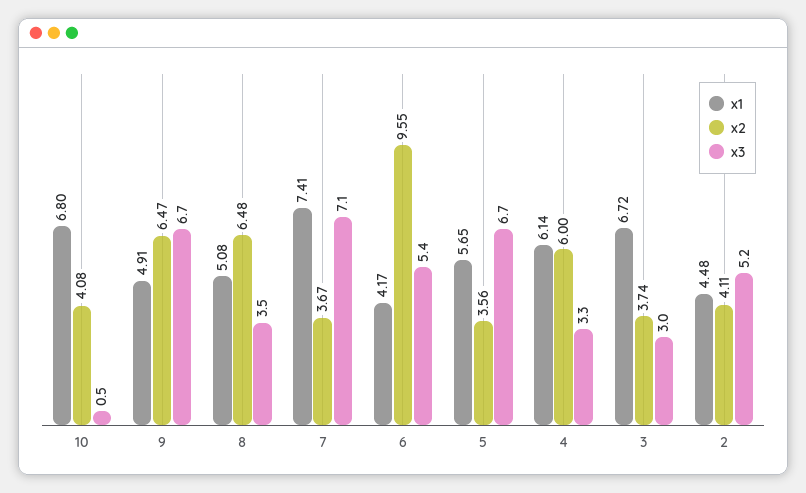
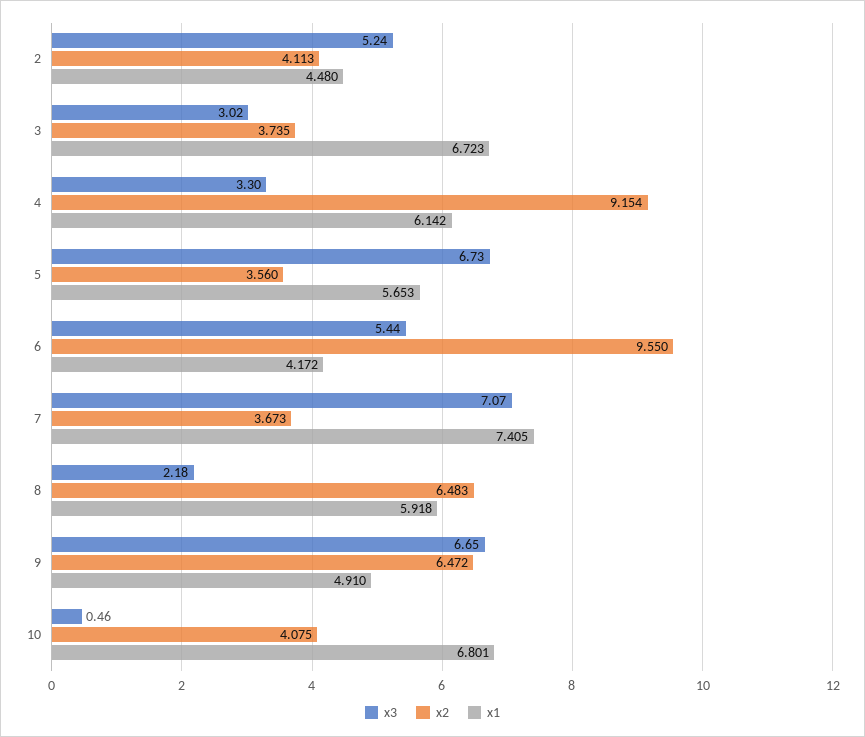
x1, 8: 5.08 -> 5.918
x3, 8: 3.5 -> 2.18
x2, 4: 6 -> 9.154

